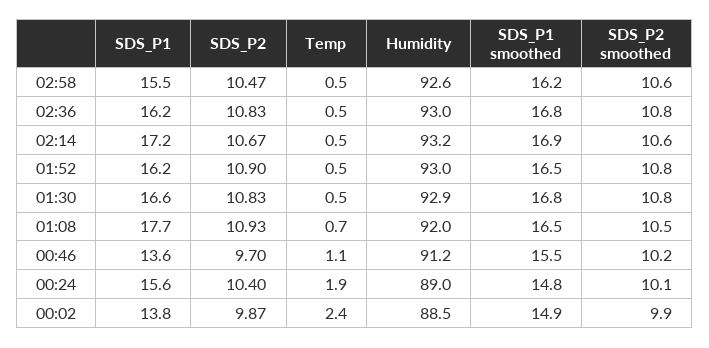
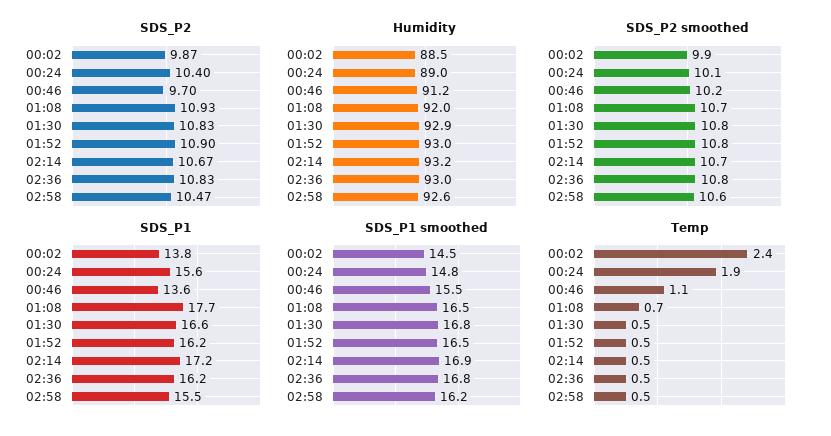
SDS_P2 smoothed, 02:14: 10.6 -> 10.7
SDS_P2 smoothed, 01:08: 10.5 -> 10.7
SDS_P1 smoothed, 00:02: 14.9 -> 14.5

